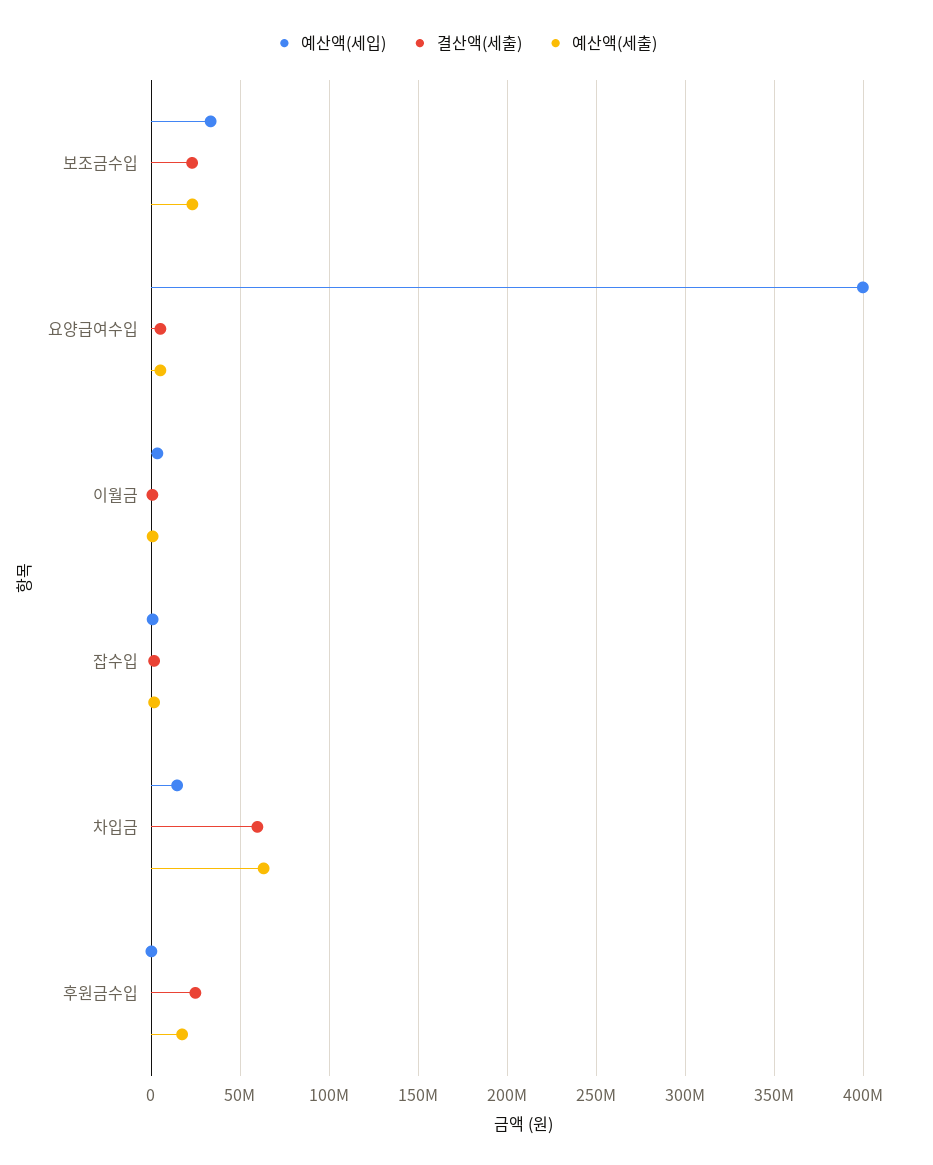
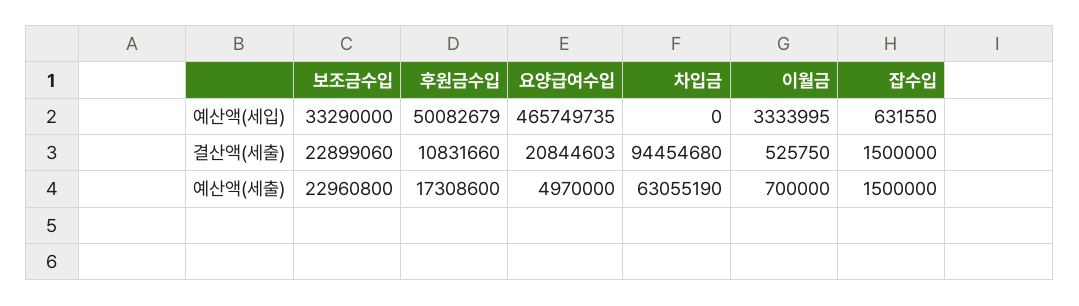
예산액(세입), 요양급여수입: 400000000 -> 465749735
결산액(세출), 요양급여수입: 5000000 -> 20844603
예산액(세입), 차입금: 15000000 -> 0
결산액(세출), 차입금: 60000000 -> 94454680
예산액(세입), 후원금수입: 0 -> 50082679
결산액(세출), 후원금수입: 25000000 -> 10831660

